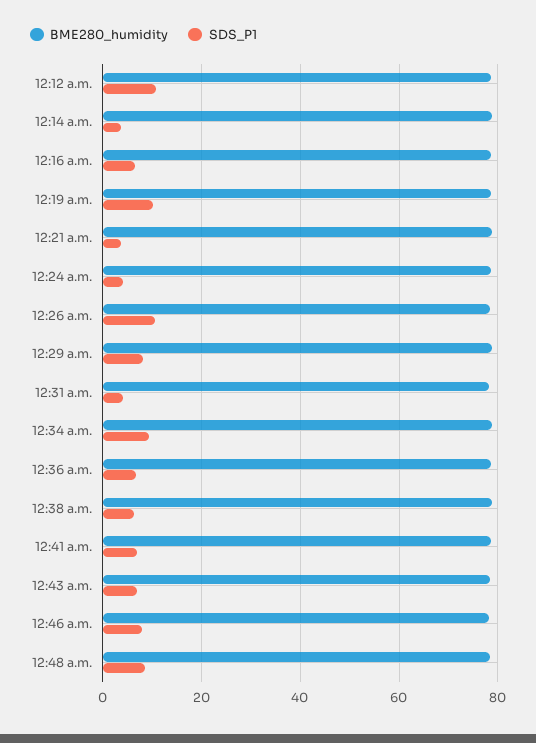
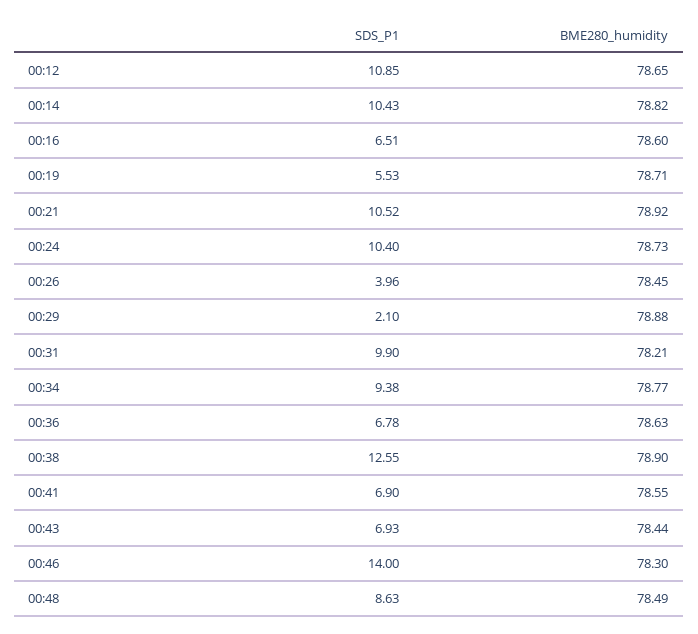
SDS_P1, 12:14 a.m.: 4 -> 10.43
SDS_P1, 12:19 a.m.: 10 -> 5.53
SDS_P1, 12:21 a.m.: 4 -> 10.52
SDS_P1, 12:24 a.m.: 4 -> 10.4
SDS_P1, 12:26 a.m.: 10 -> 3.96
SDS_P1, 12:29 a.m.: 8 -> 2.1
SDS_P1, 12:31 a.m.: 4 -> 9.9
SDS_P1, 12:38 a.m.: 6 -> 12.55
SDS_P1, 12:46 a.m.: 8 -> 14

